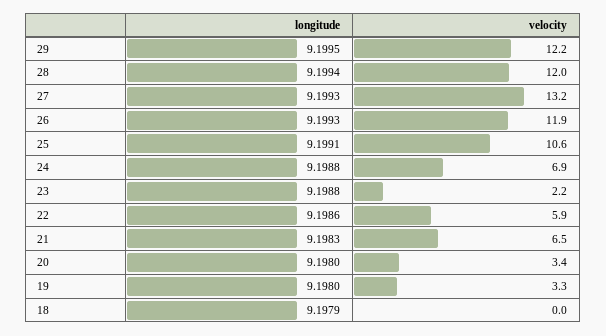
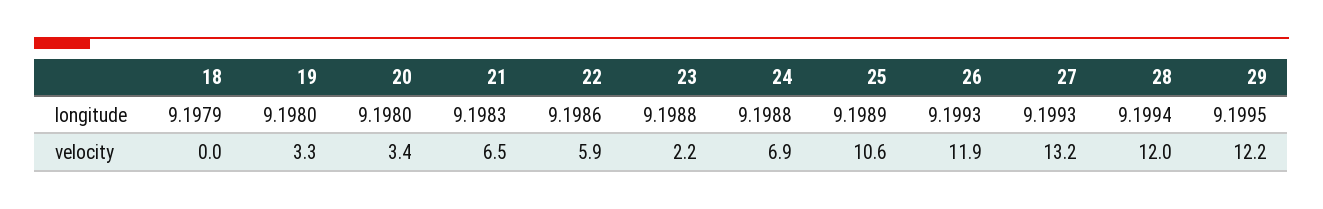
longitude, 25: 9.1991 -> 9.1989

